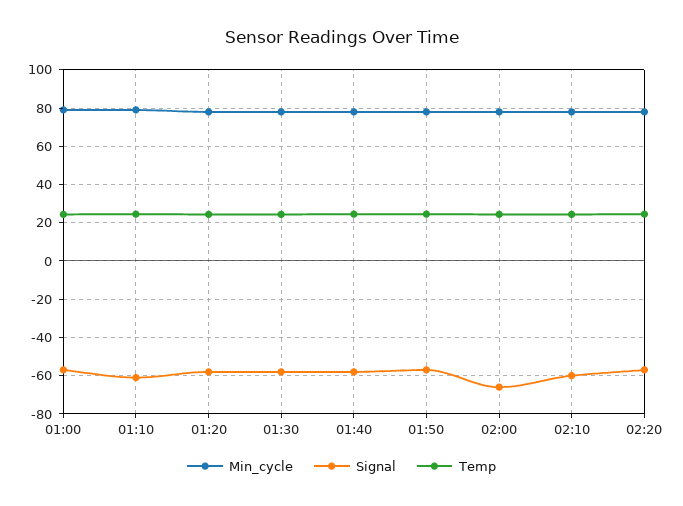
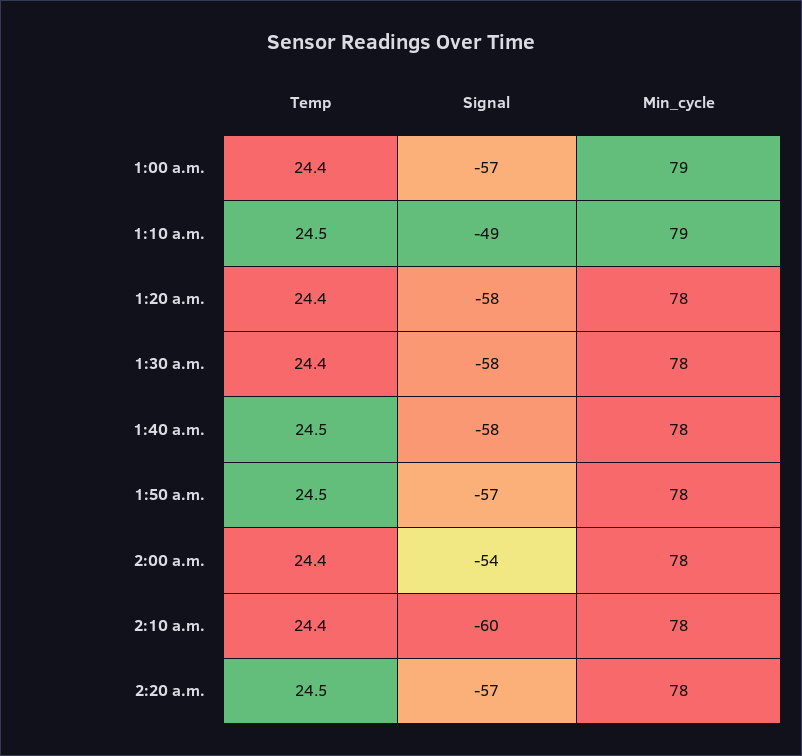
Signal, 01:10: -60 -> -49
Signal, 02:00: -65 -> -54

